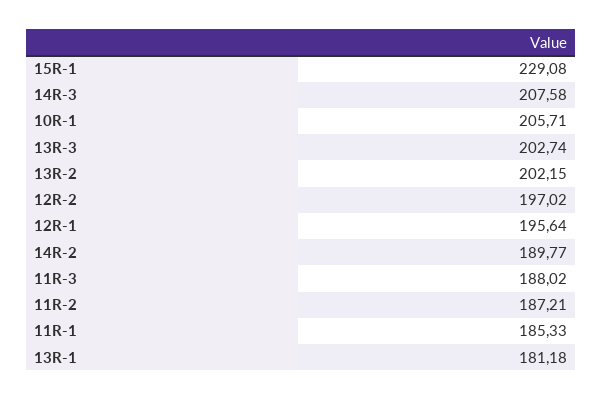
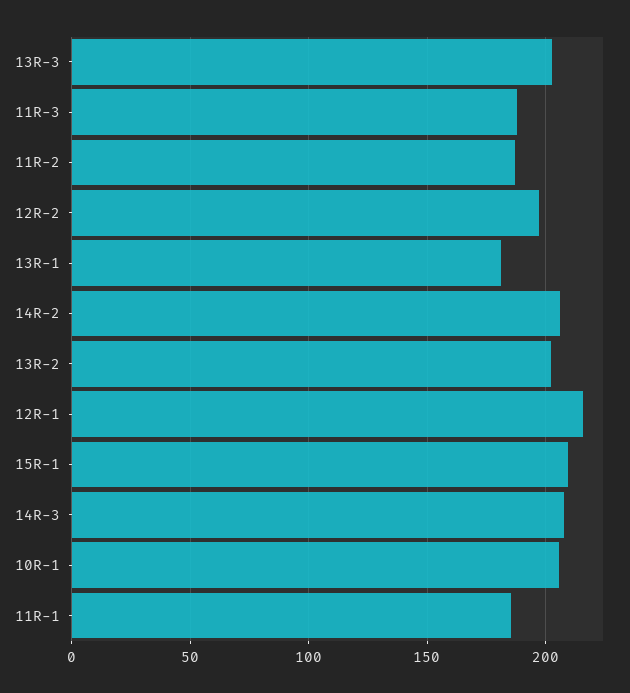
15R-1: 229.08 -> 210
12R-1: 195.64 -> 215
14R-2: 189.77 -> 205

